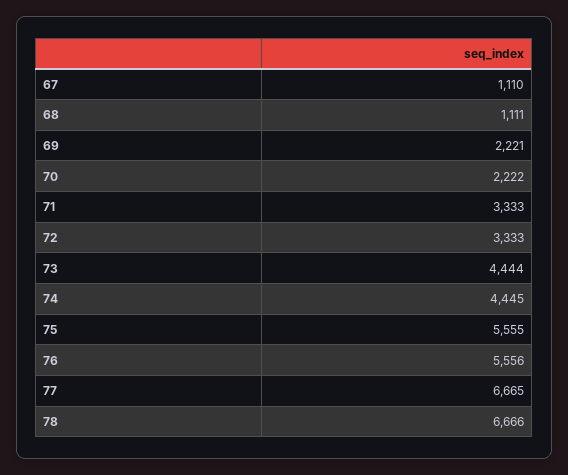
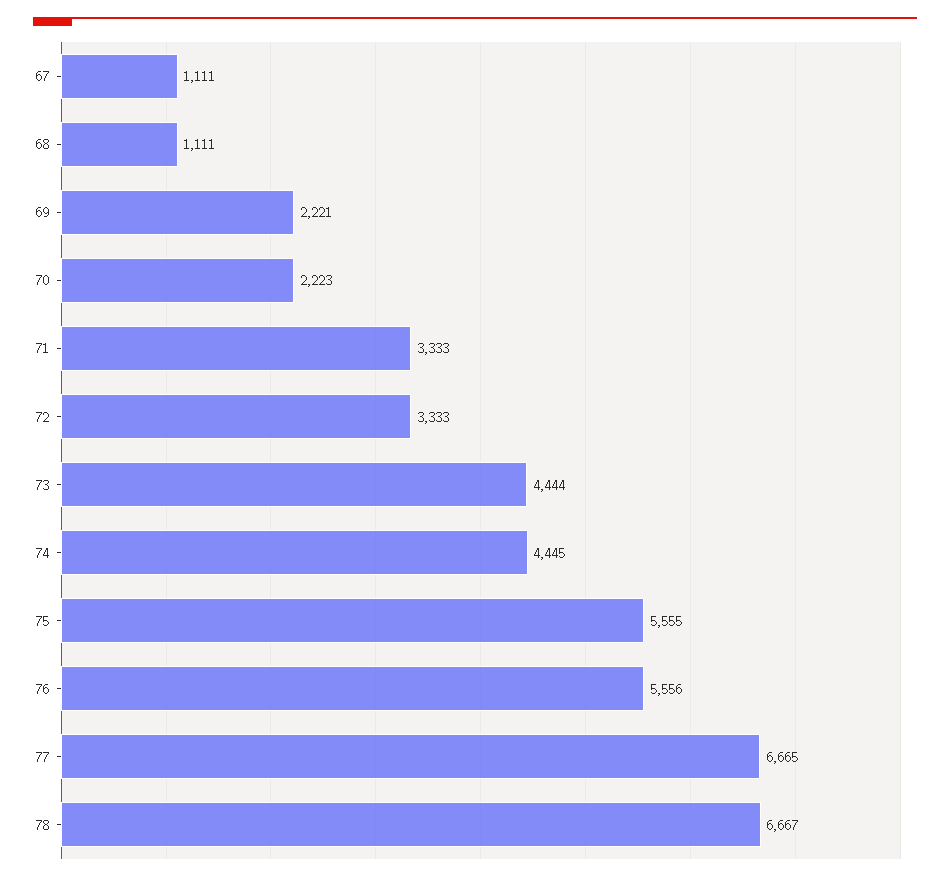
67: 1110 -> 1111
70: 2222 -> 2223
78: 6666 -> 6667

